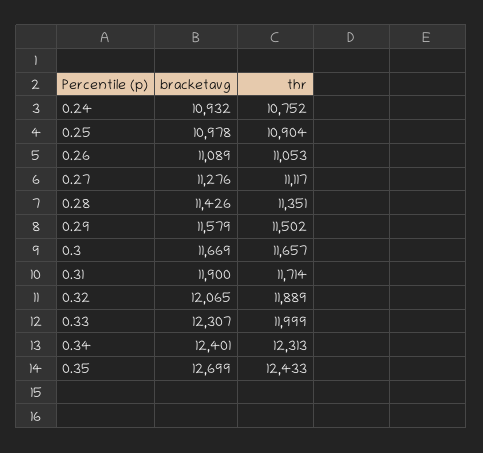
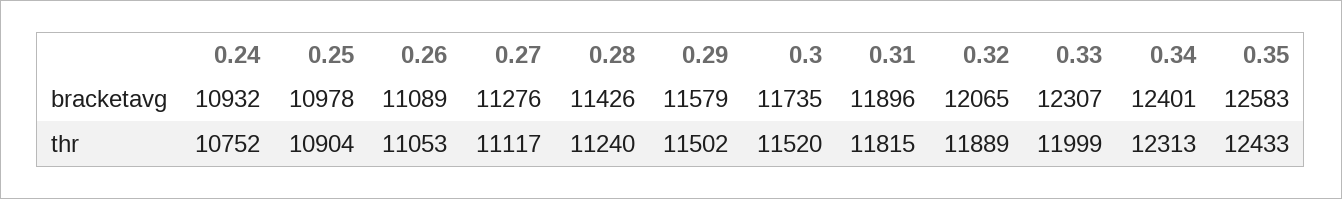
thr, 0.28: 11351 -> 11240
bracketavg, 0.3: 11669 -> 11735
thr, 0.3: 11657 -> 11520
bracketavg, 0.31: 11900 -> 11896
thr, 0.31: 11714 -> 11815
bracketavg, 0.35: 12699 -> 12583

